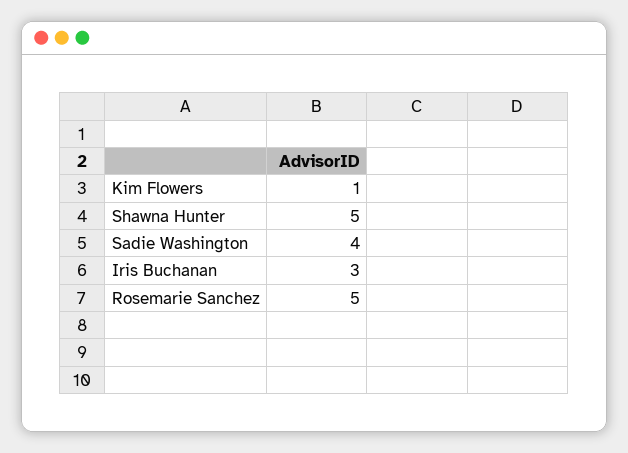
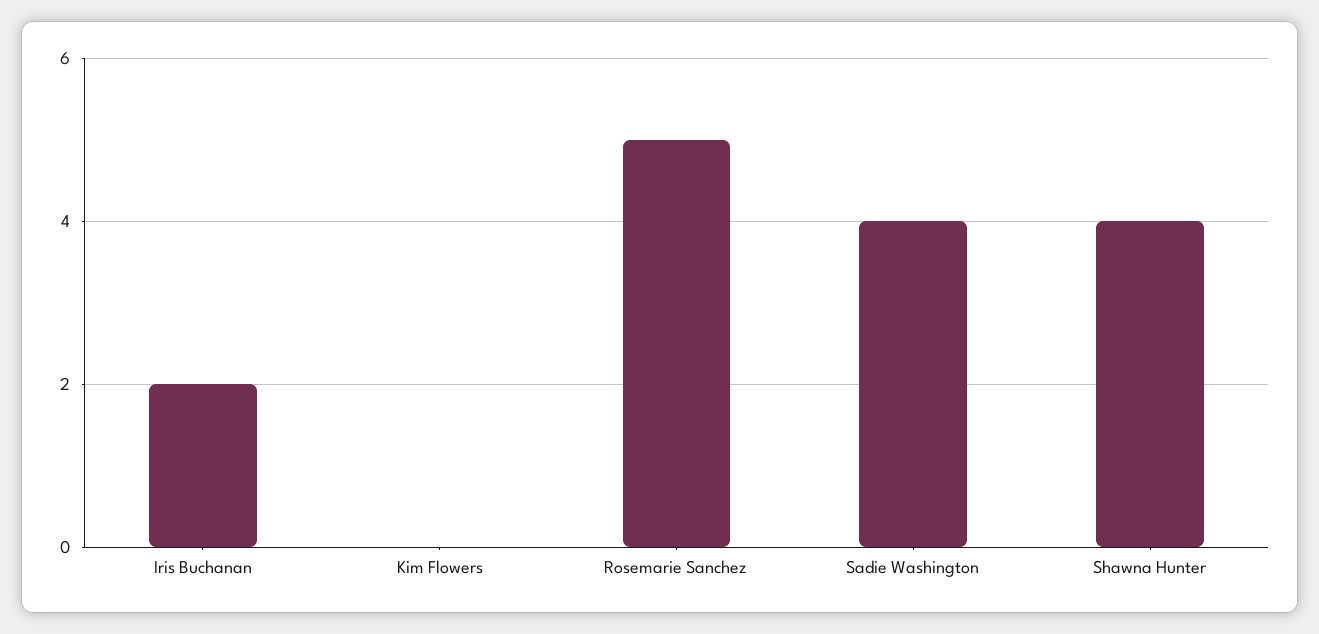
Kim Flowers: 1 -> 0
Shawna Hunter: 5 -> 4
Iris Buchanan: 3 -> 2

